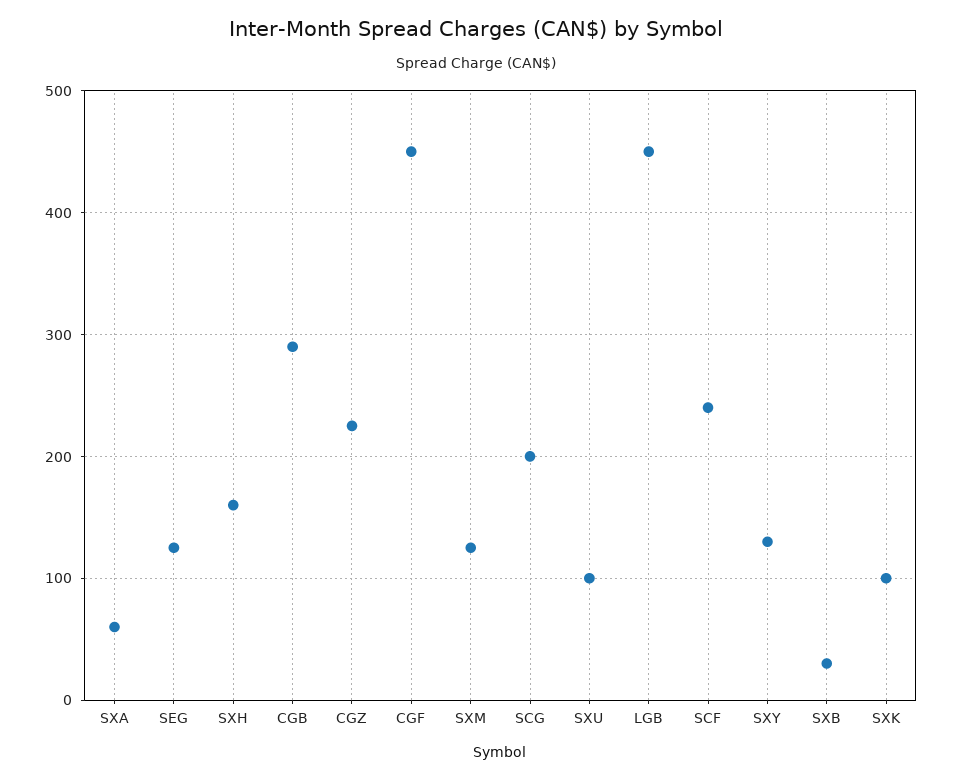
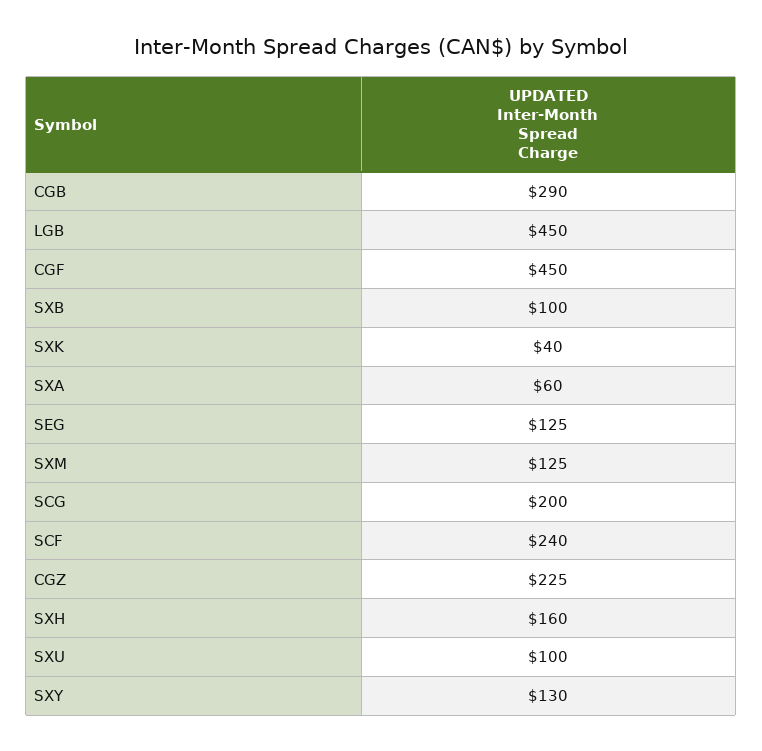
SXB: 30 -> 100
SXK: 100 -> 40

